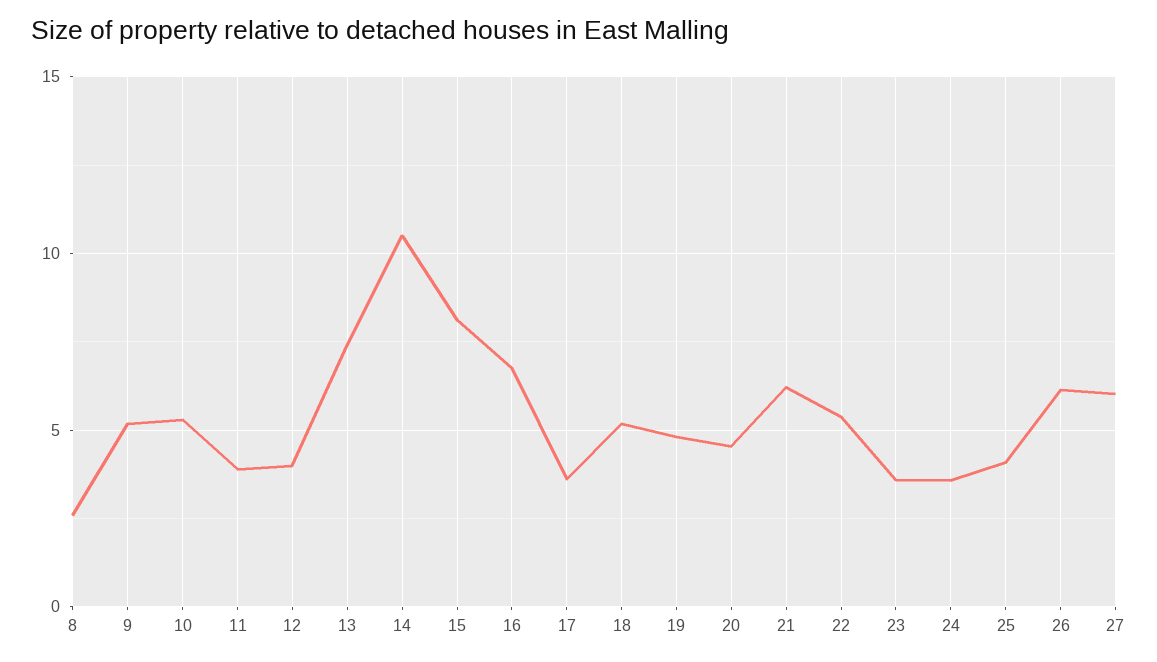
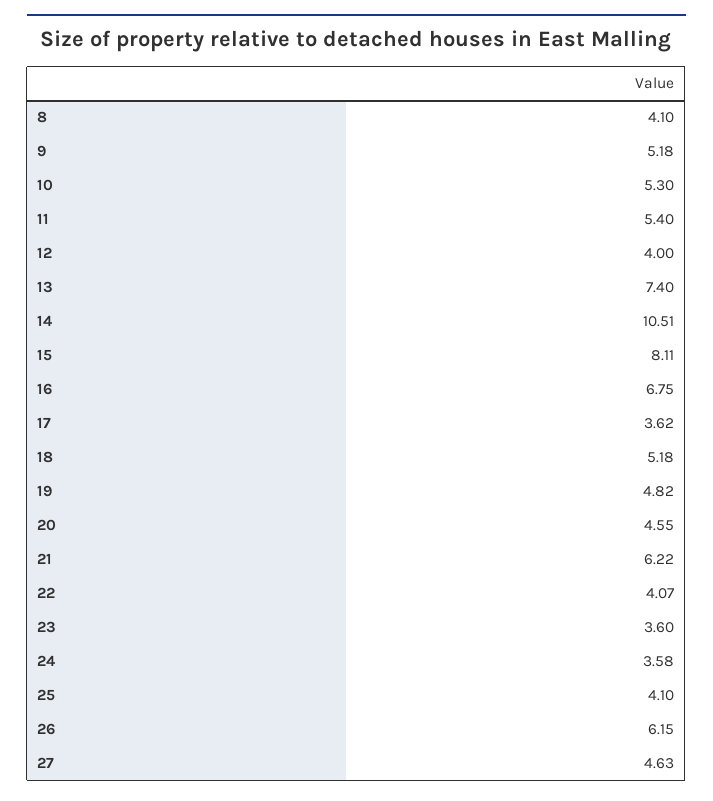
8: 2.5 -> 4.1
11: 4 -> 5.4
22: 5.5 -> 4.07
27: 6 -> 4.63

